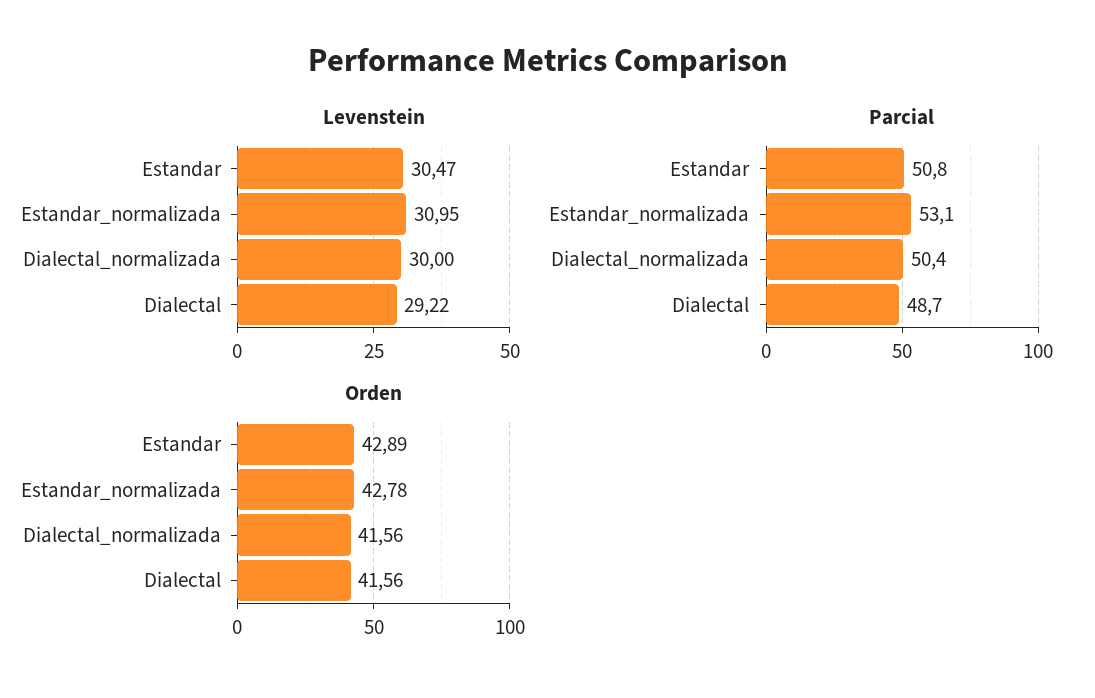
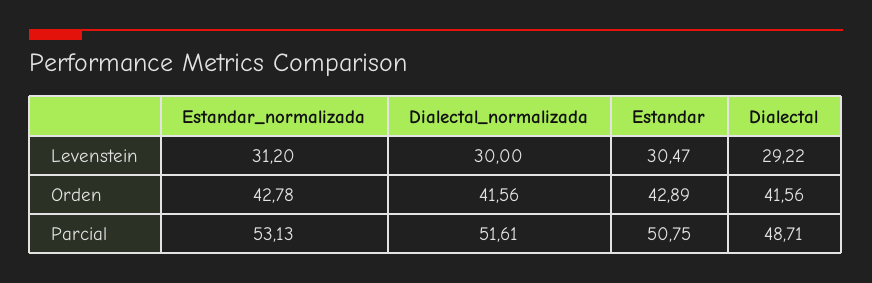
Levenstein, Estandar_normalizada: 30.95 -> 31.2
Parcial, Dialectal_normalizada: 50.4 -> 51.61

